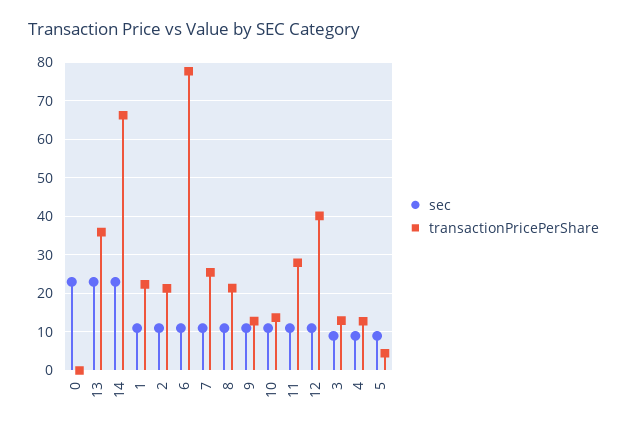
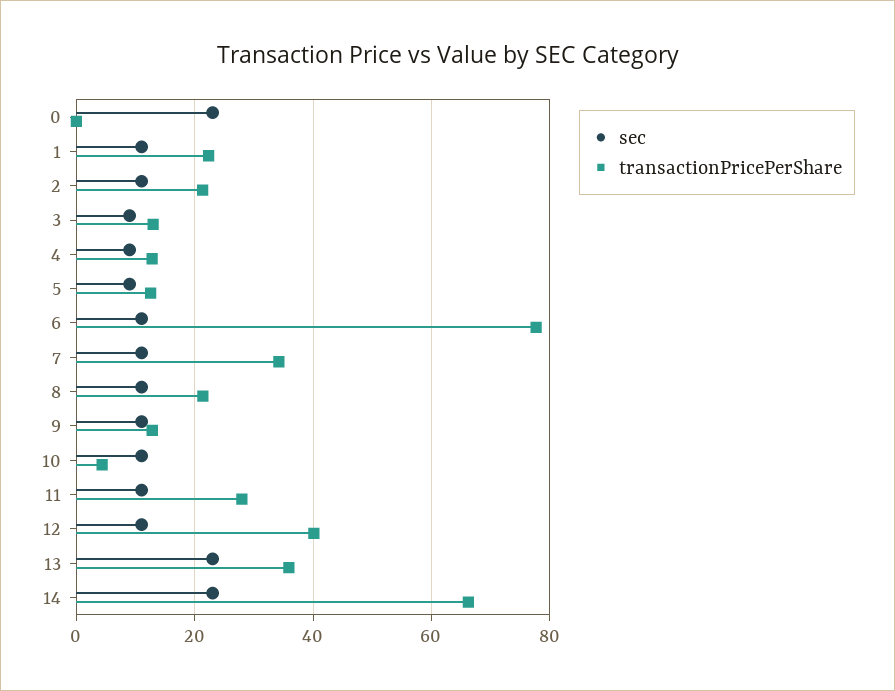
transactionPricePerShare, 7: 26 -> 34
transactionPricePerShare, 10: 14 -> 4
transactionPricePerShare, 5: 4 -> 12

